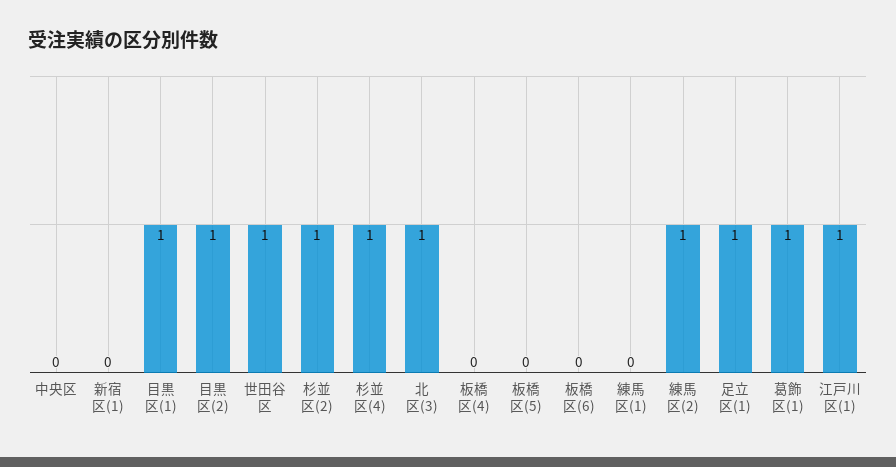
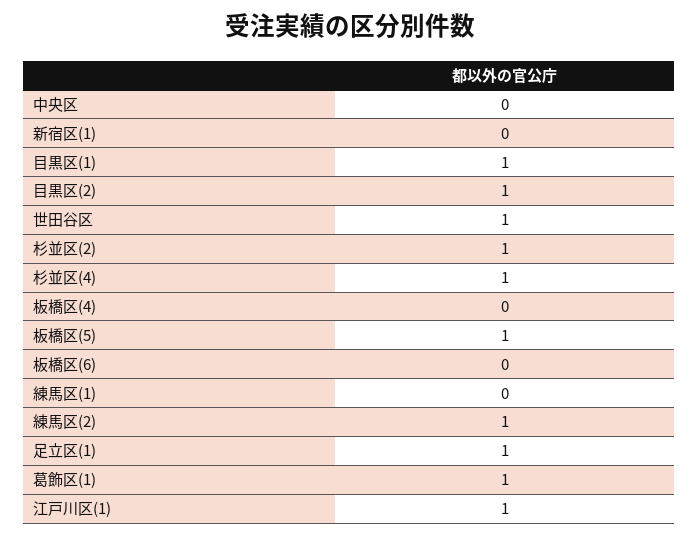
北区(3): 1 -> none
板橋区(5): 0 -> 1

